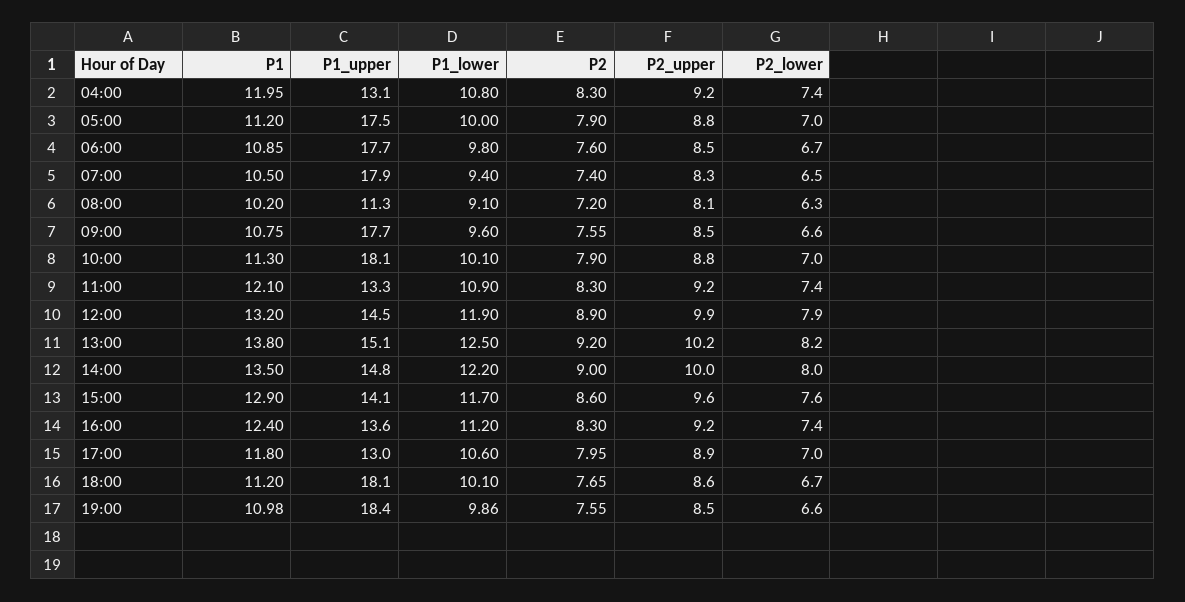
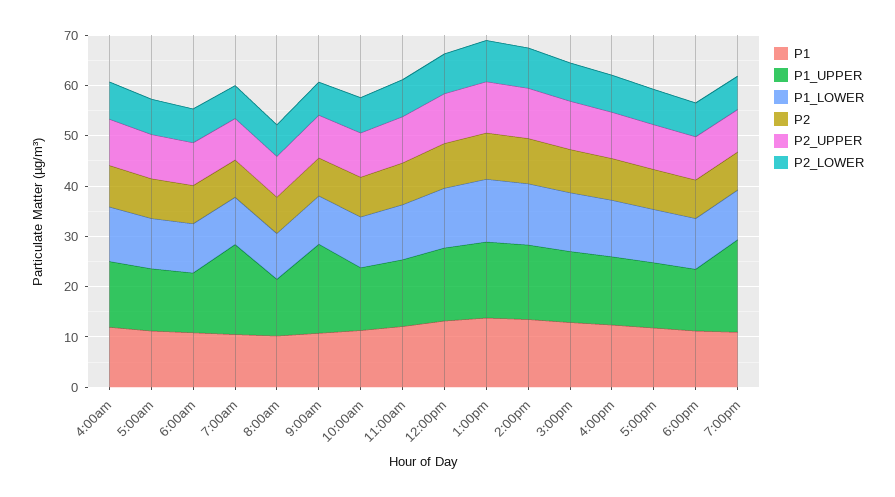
P1_upper, 05:00: 17.5 -> 12
P1_upper, 06:00: 17.7 -> 12
P1_upper, 10:00: 18.1 -> 12
P1_upper, 18:00: 18.1 -> 12

